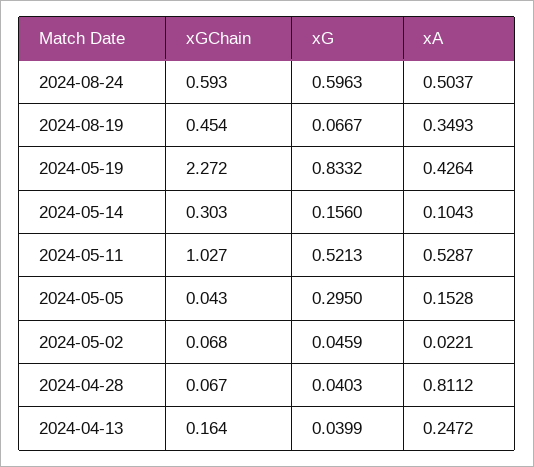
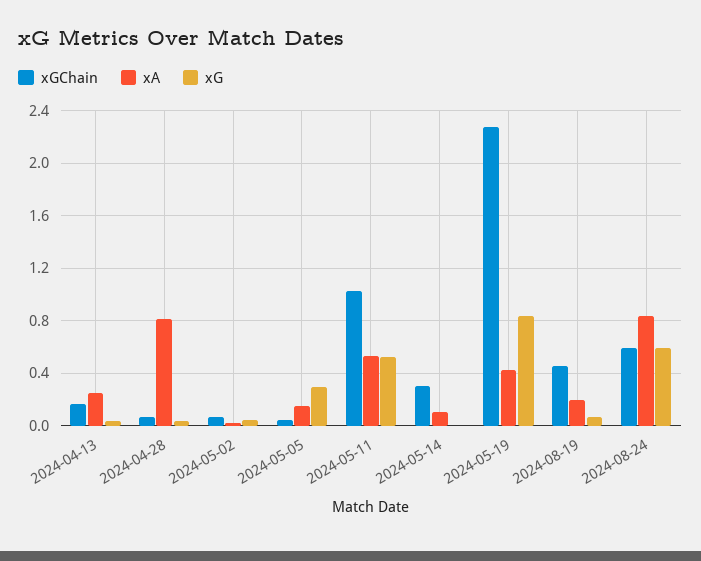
xA, 2024-08-24: 0.5037 -> 0.85
xA, 2024-08-19: 0.3493 -> 0.2
xG, 2024-05-14: 0.156 -> 0

